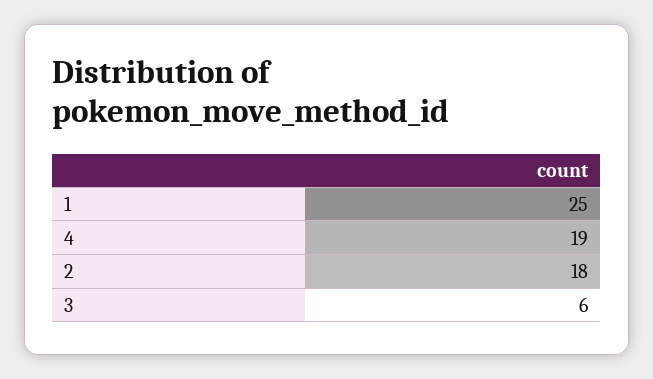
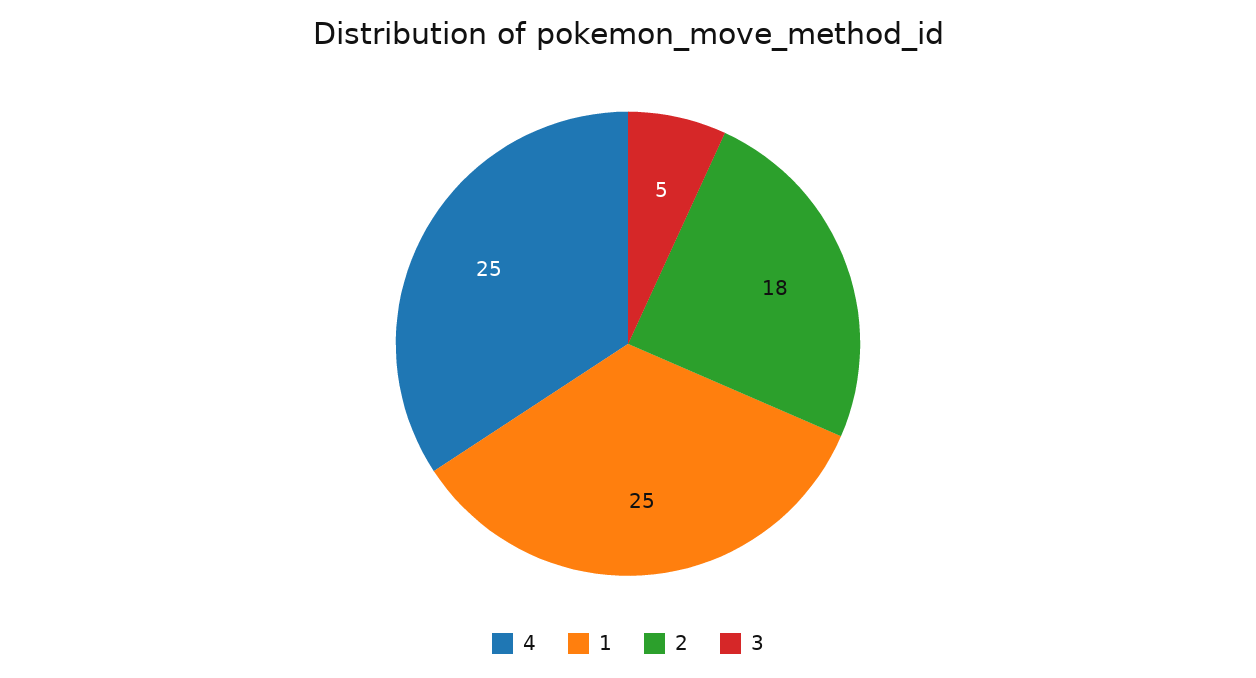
4: 19 -> 25
3: 6 -> 5

